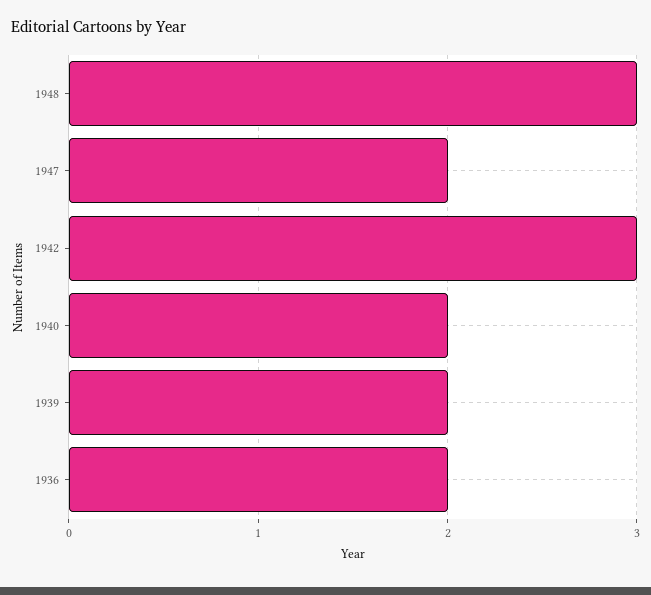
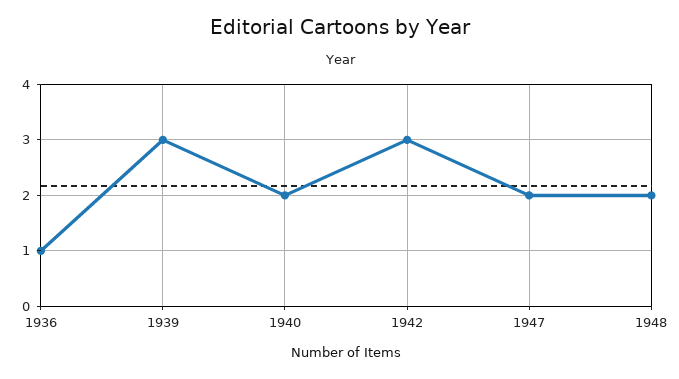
1948: 3 -> 2
1939: 2 -> 3
1936: 2 -> 1

